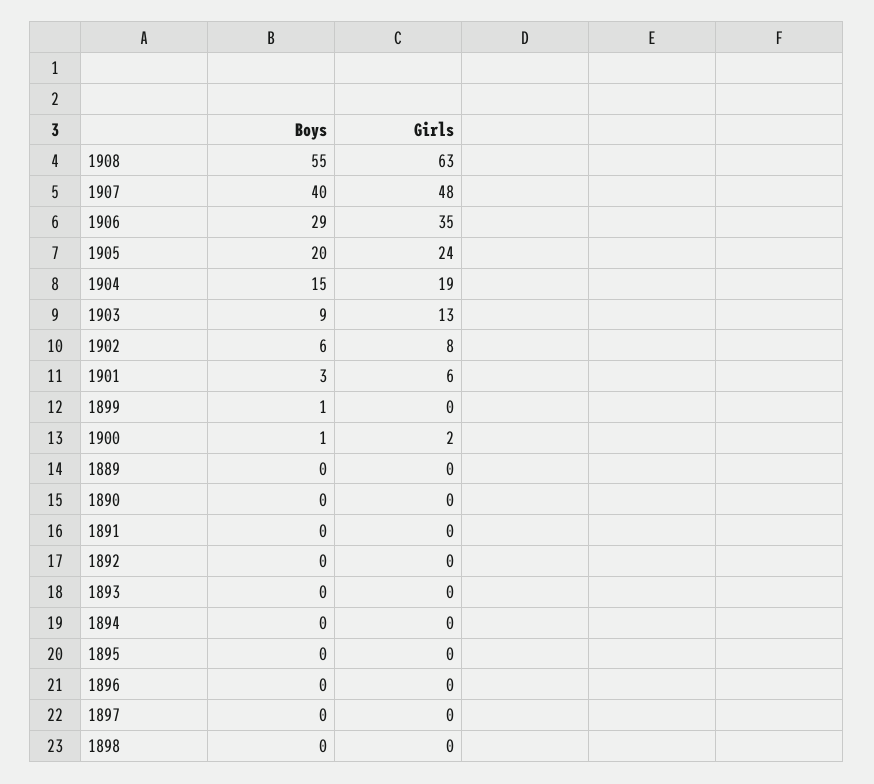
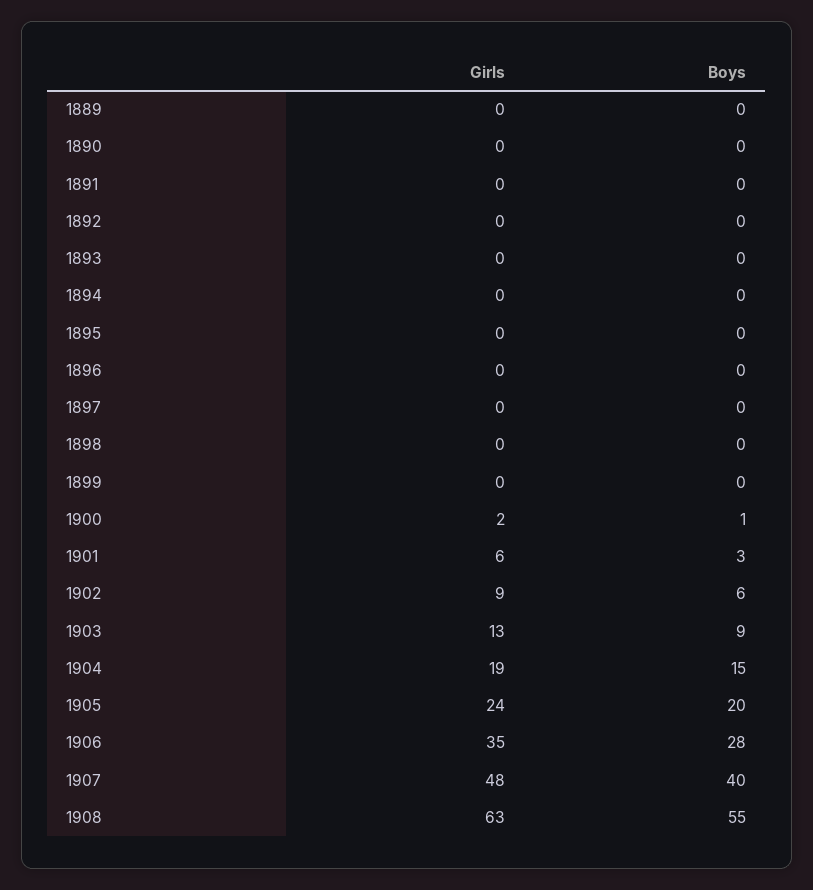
Boys, 1906: 29 -> 28
Girls, 1902: 8 -> 9
Boys, 1899: 1 -> 0

